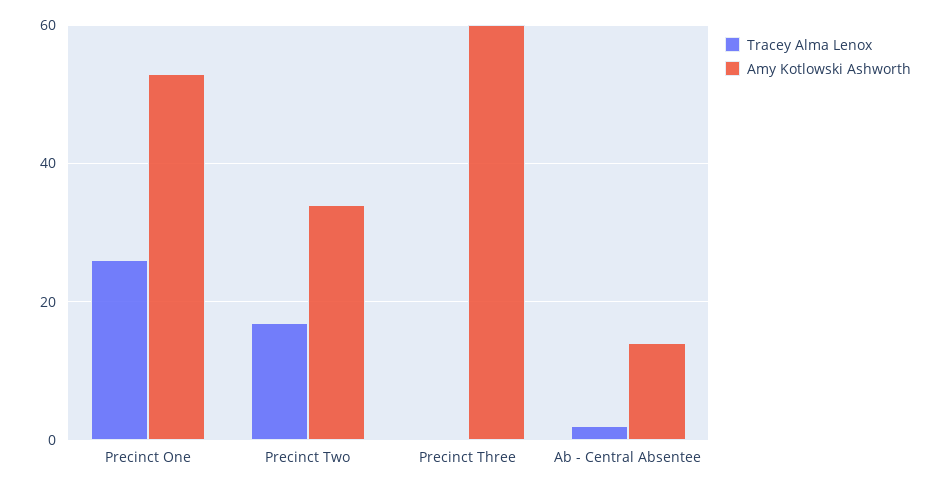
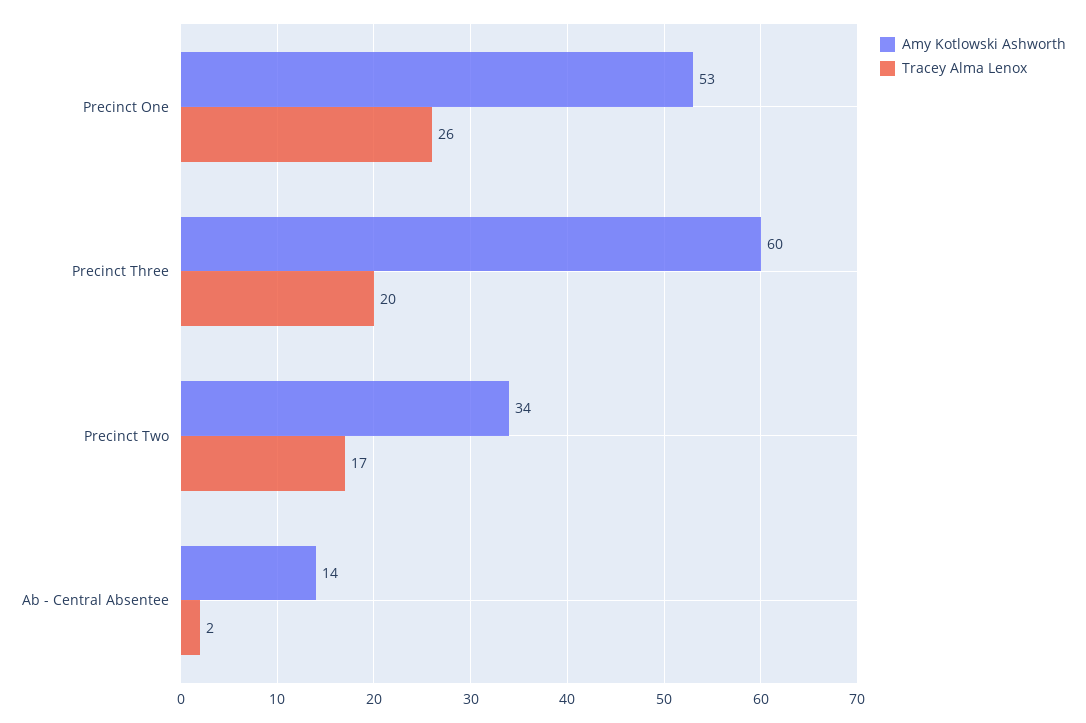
Tracey Alma Lenox, Precinct Three: 0 -> 20

